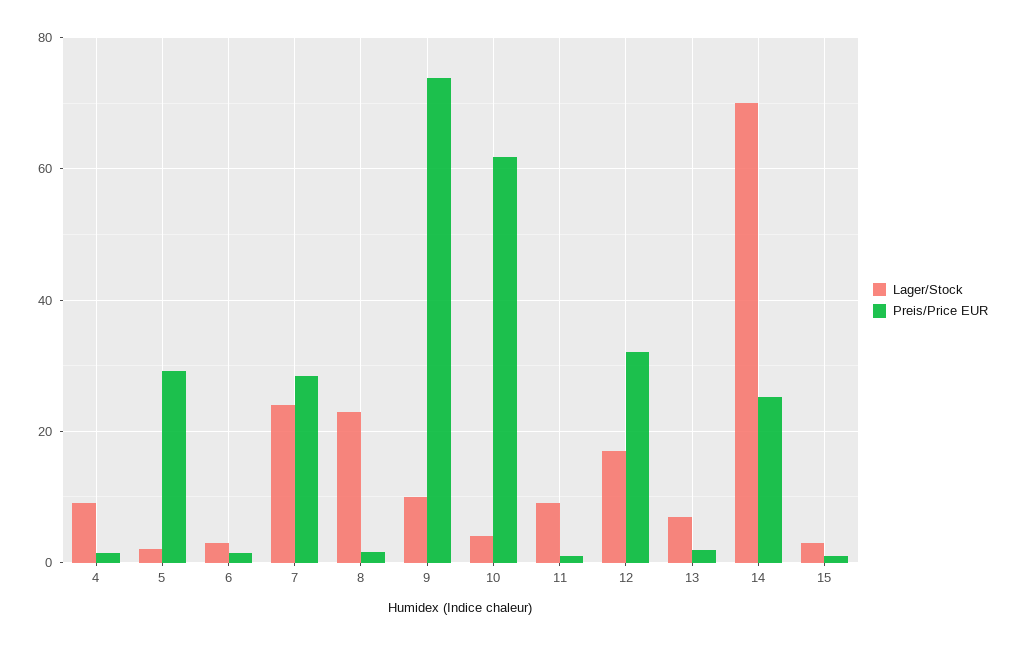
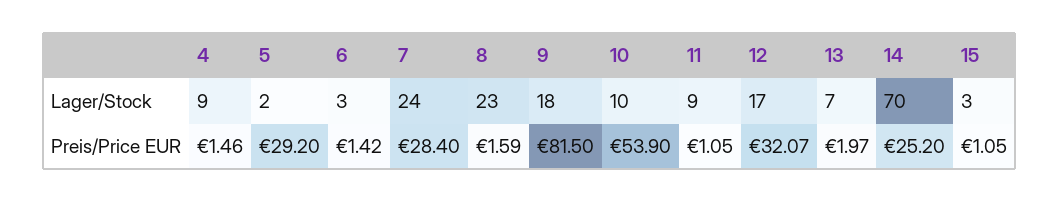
Lager/Stock, 9: 10 -> 18
Preis/Price EUR, 9: 74 -> 81.5
Lager/Stock, 10: 4 -> 10
Preis/Price EUR, 10: 62 -> 53.9

